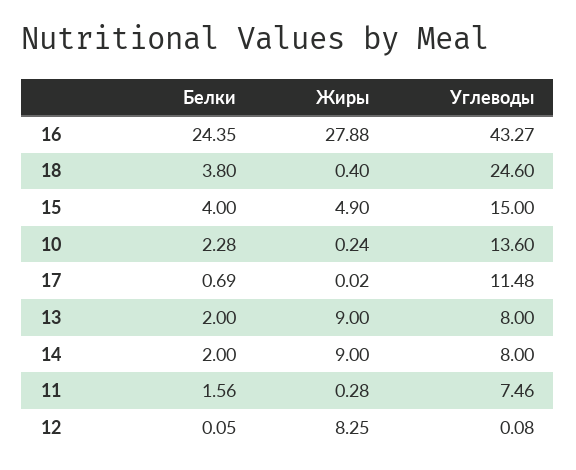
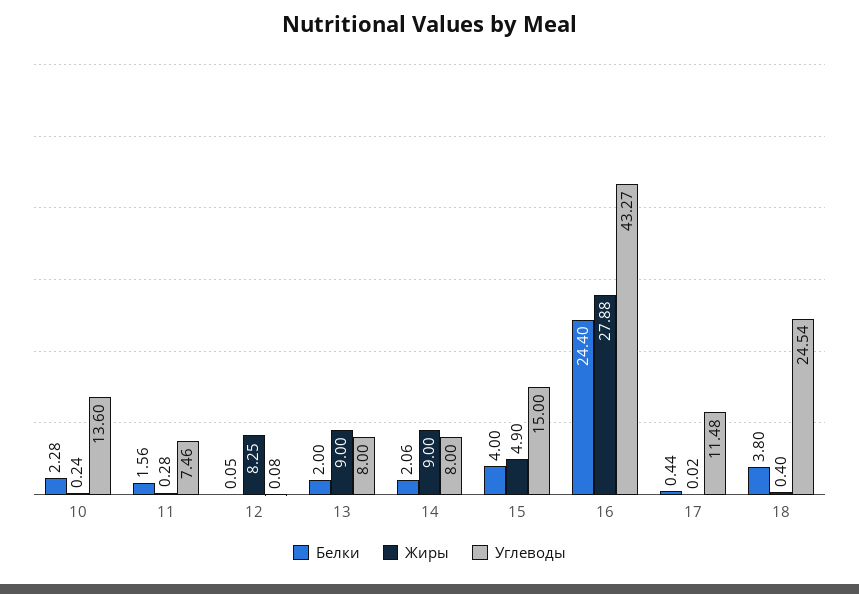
Белки, 16: 24.35 -> 24.4
Углеводы, 18: 24.6 -> 24.54
Белки, 17: 0.69 -> 0.44
Белки, 14: 2 -> 2.06

